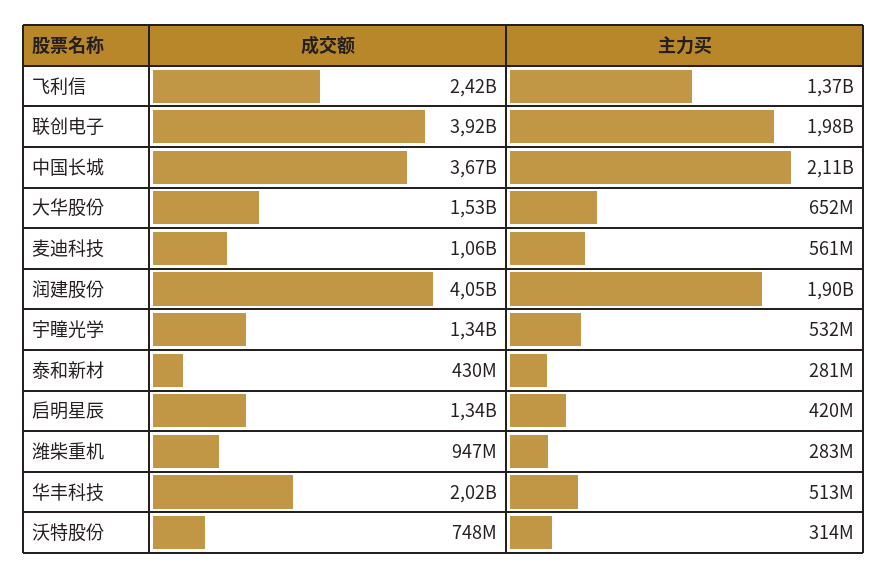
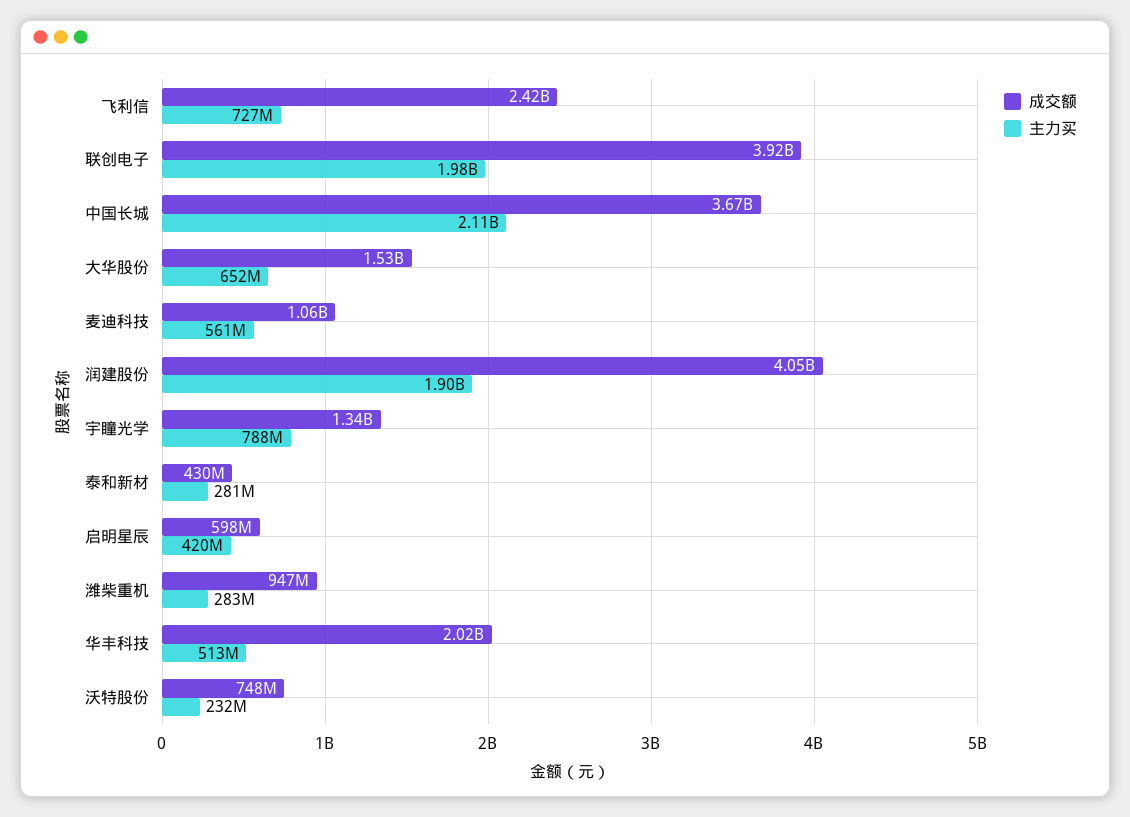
主力买, 飞利信: 1370000000 -> 727000000
主力买, 宇瞳光学: 532000000 -> 788000000
成交额, 启明星辰: 1340000000 -> 598000000
主力买, 沃特股份: 314000000 -> 232000000

